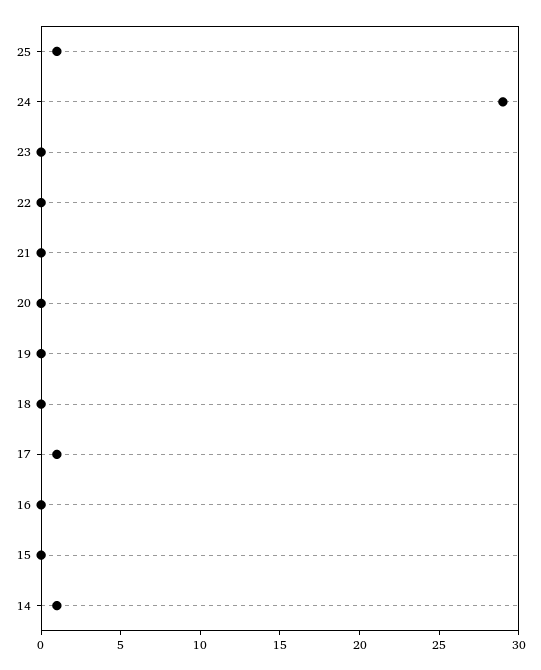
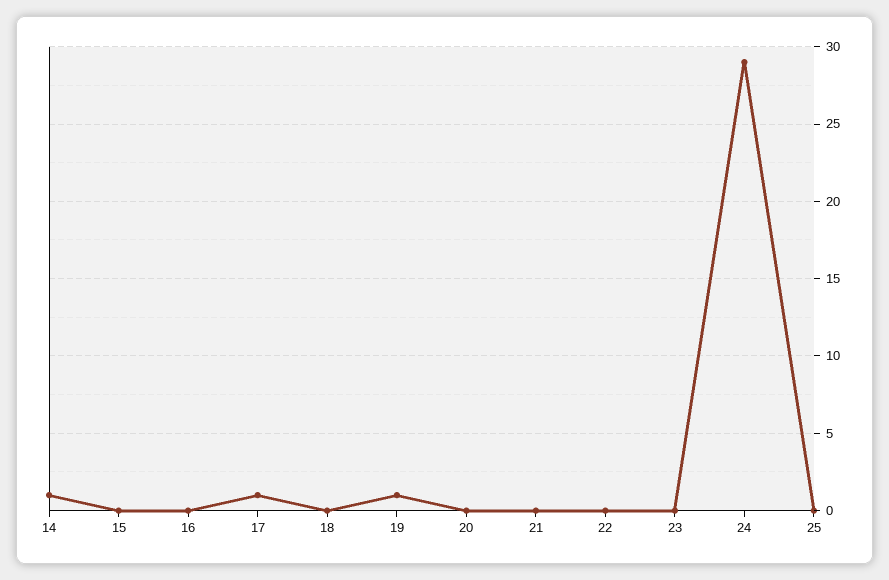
25: 1 -> 0
19: 0 -> 1

